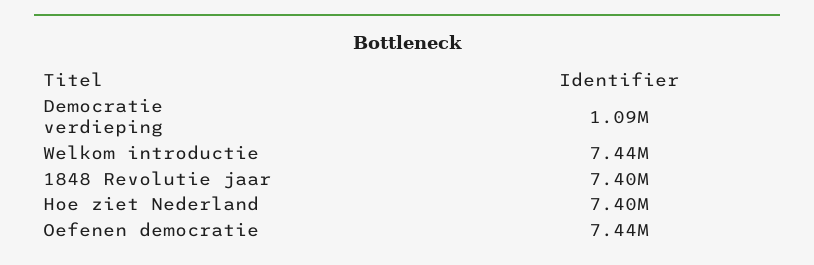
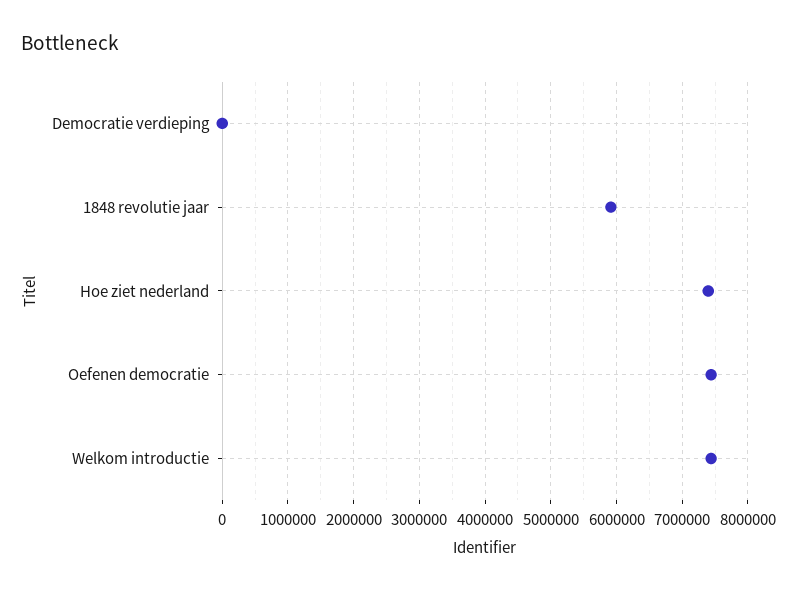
Democratie verdieping: 1090000 -> 0
1848 Revolutie jaar: 7400000 -> 5900000

